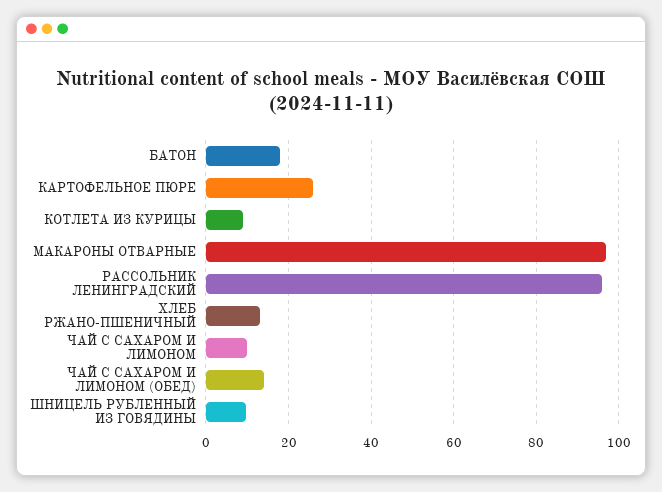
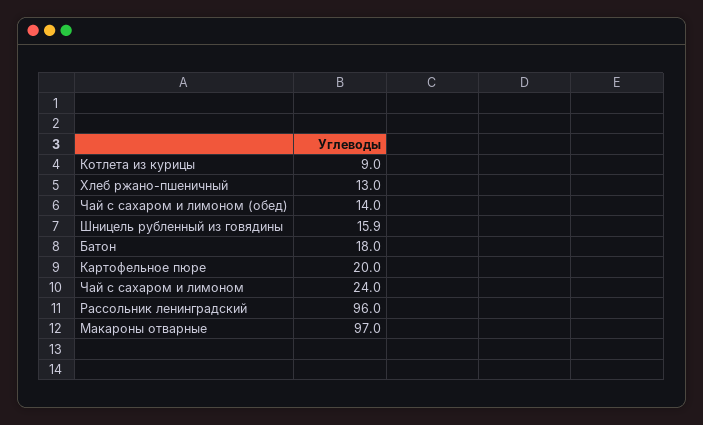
КАРТОФЕЛЬНОЕ ПЮРЕ: 26 -> 20
ЧАЙ С САХАРОМ И ЛИМОНОМ: 10 -> 24
ШНИЦЕЛЬ РУБЛЕННЫЙ ИЗ ГОВЯДИНЫ: 10 -> 15.9

